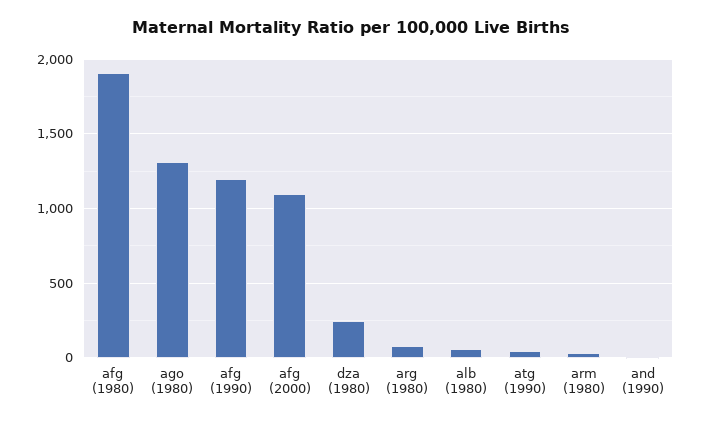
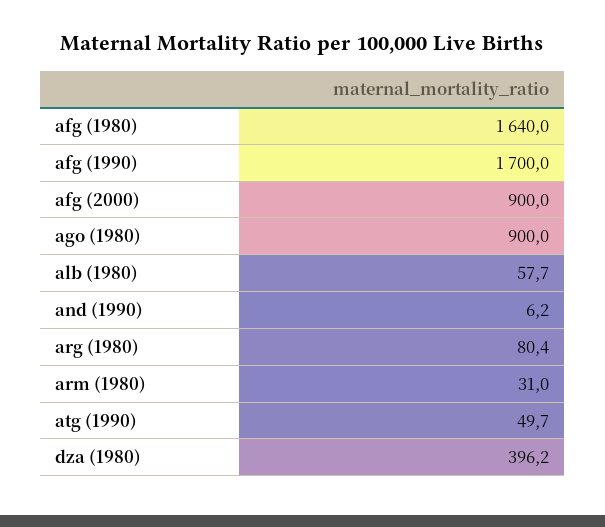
afg (1980): 1900 -> 1640
ago (1980): 1300 -> 900
afg (1990): 1200 -> 1700
afg (2000): 1100 -> 900
dza (1980): 250 -> 396.2

